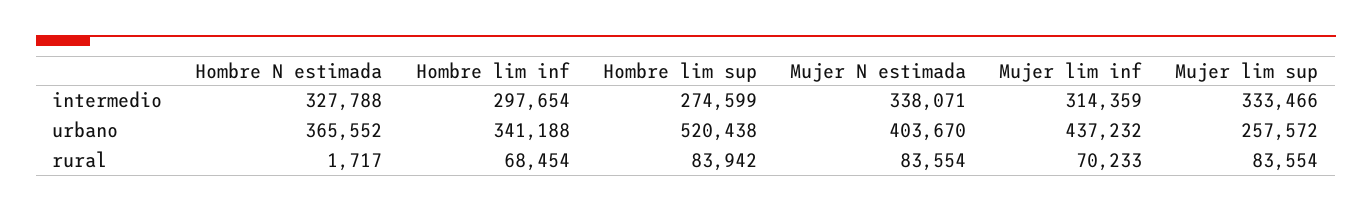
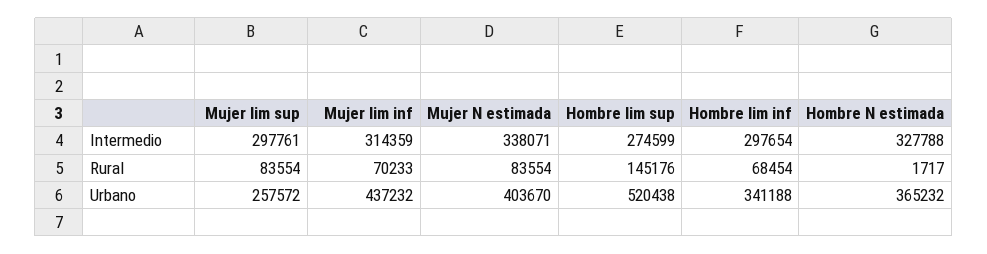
Mujer lim sup, intermedio: 333466 -> 297761
Hombre N estimada, urbano: 365552 -> 365232
Hombre lim sup, rural: 83942 -> 145176

